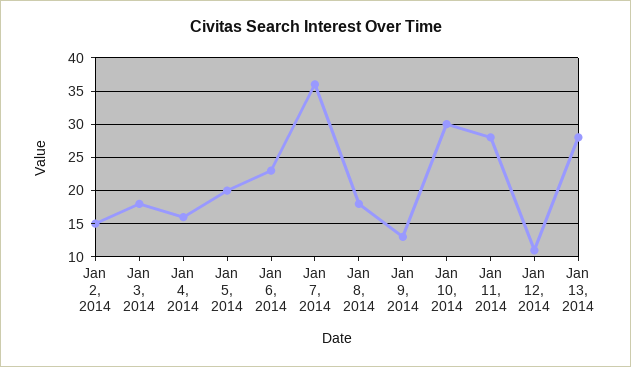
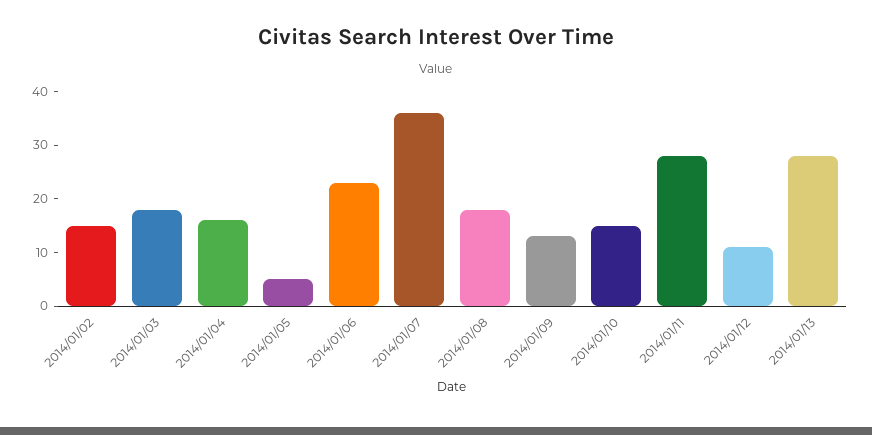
Jan 5, 2014: 20 -> 5
Jan 10, 2014: 30 -> 15

